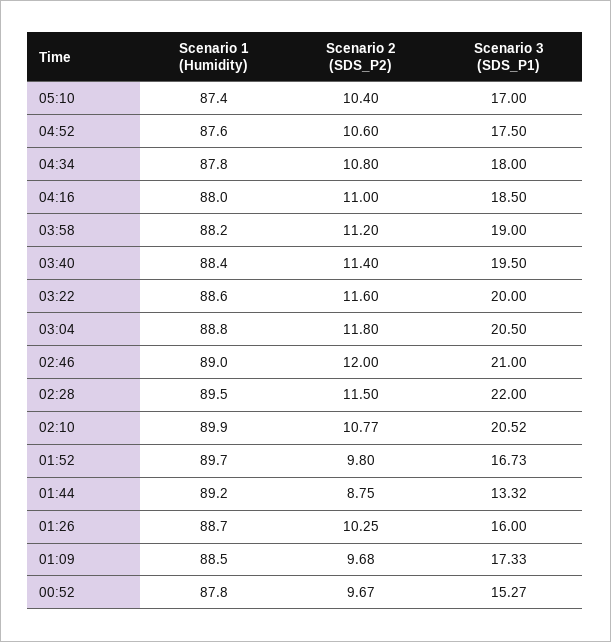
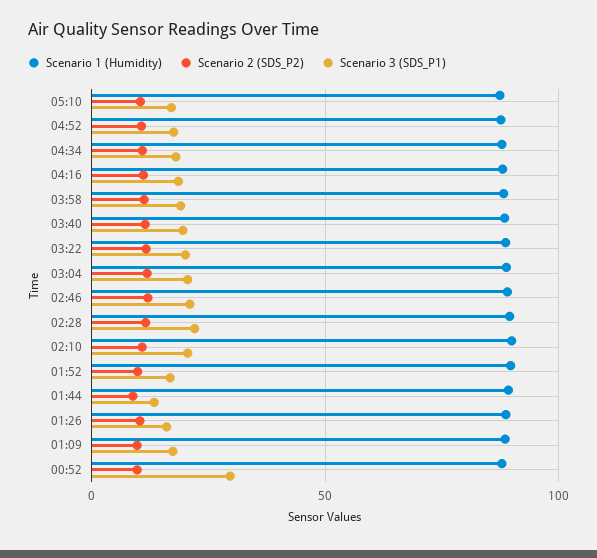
Scenario 3 (SDS_P1), 00:52: 15.27 -> 30

